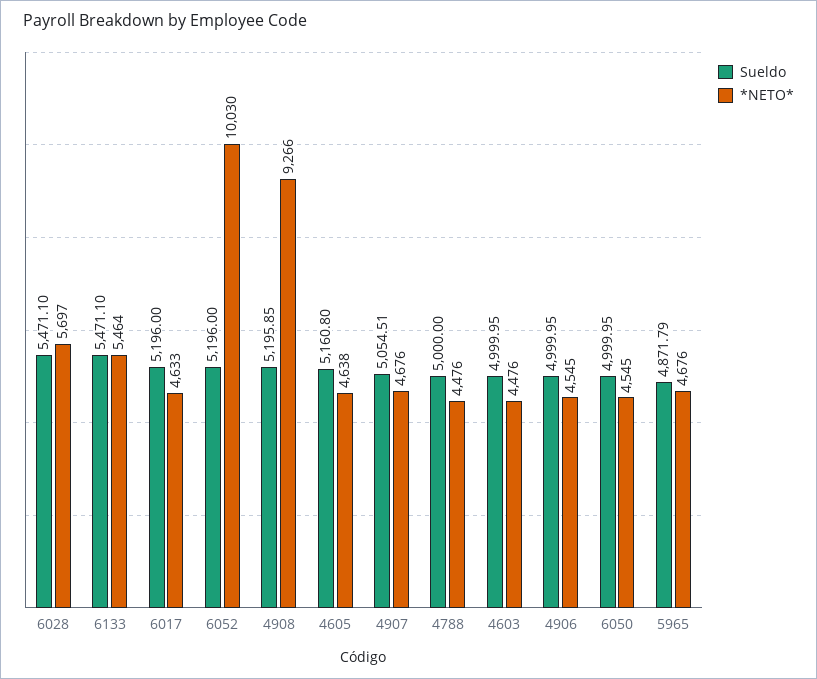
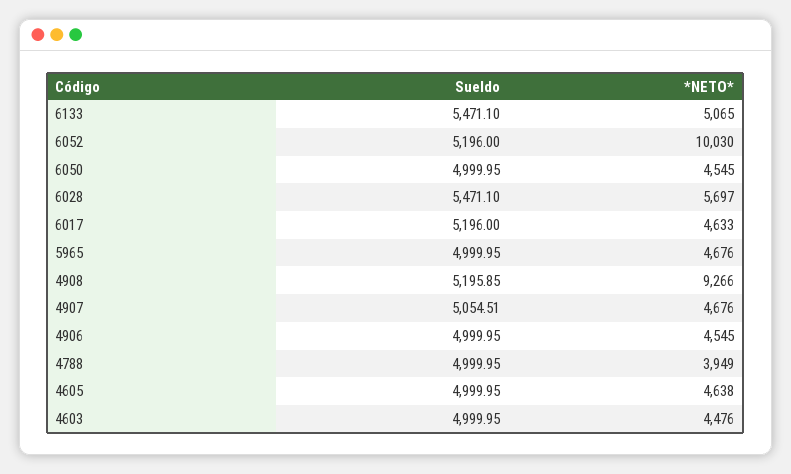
*NETO*, 6133: 5464 -> 5065
Sueldo, 4605: 5160.8 -> 4999.95
Sueldo, 4788: 5000 -> 4999.95
*NETO*, 4788: 4476 -> 3949
Sueldo, 5965: 4871.79 -> 4999.95

